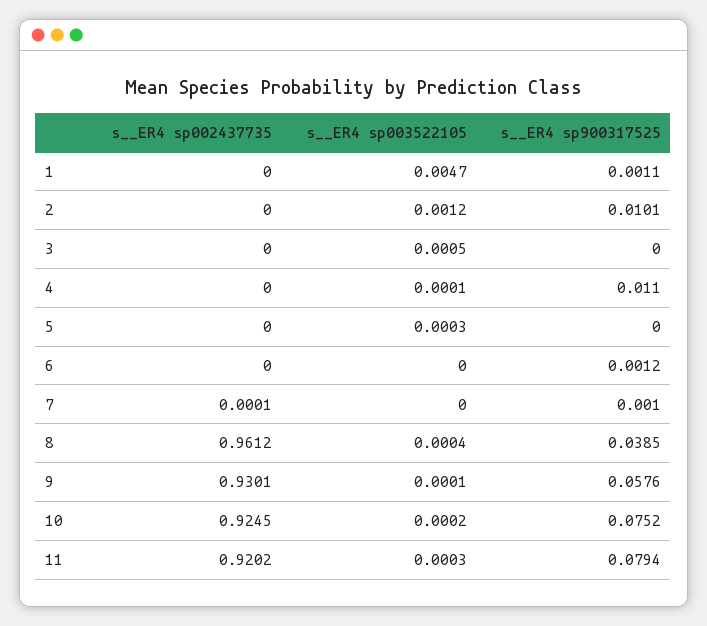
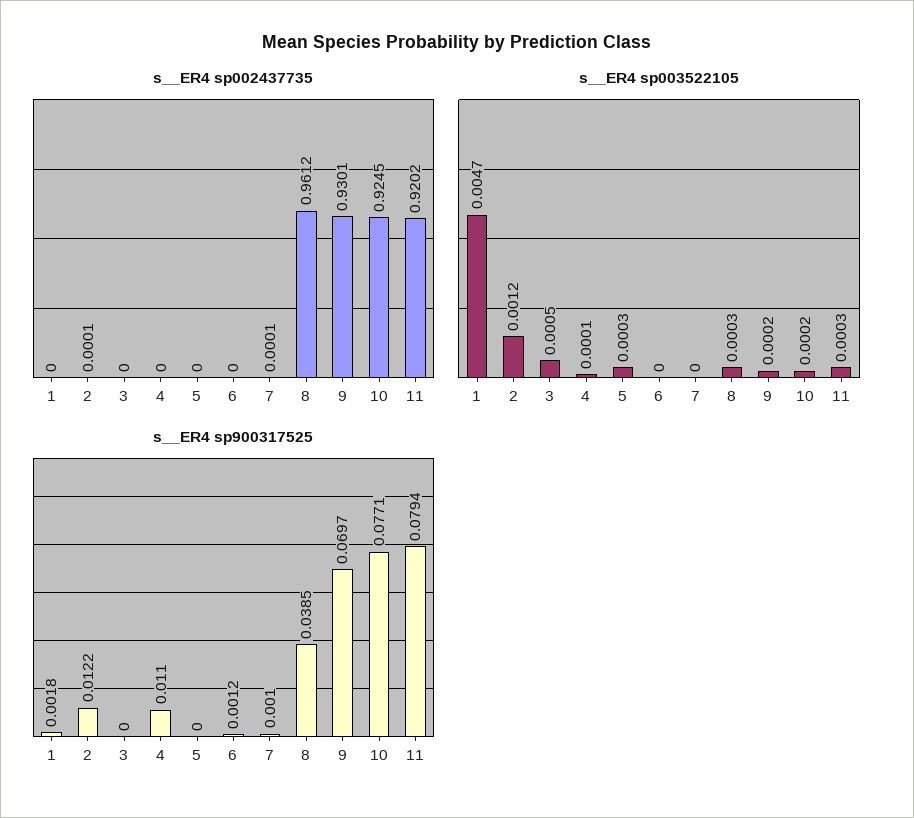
s__ER4 sp900317525, 1: 0.0011 -> 0.0018
s__ER4 sp002437735, 2: 0 -> 0.0001
s__ER4 sp900317525, 2: 0.0101 -> 0.0122
s__ER4 sp003522105, 8: 0.0004 -> 0.0003
s__ER4 sp003522105, 9: 0.0001 -> 0.0002
s__ER4 sp900317525, 9: 0.0576 -> 0.0697
s__ER4 sp900317525, 10: 0.0752 -> 0.0771

